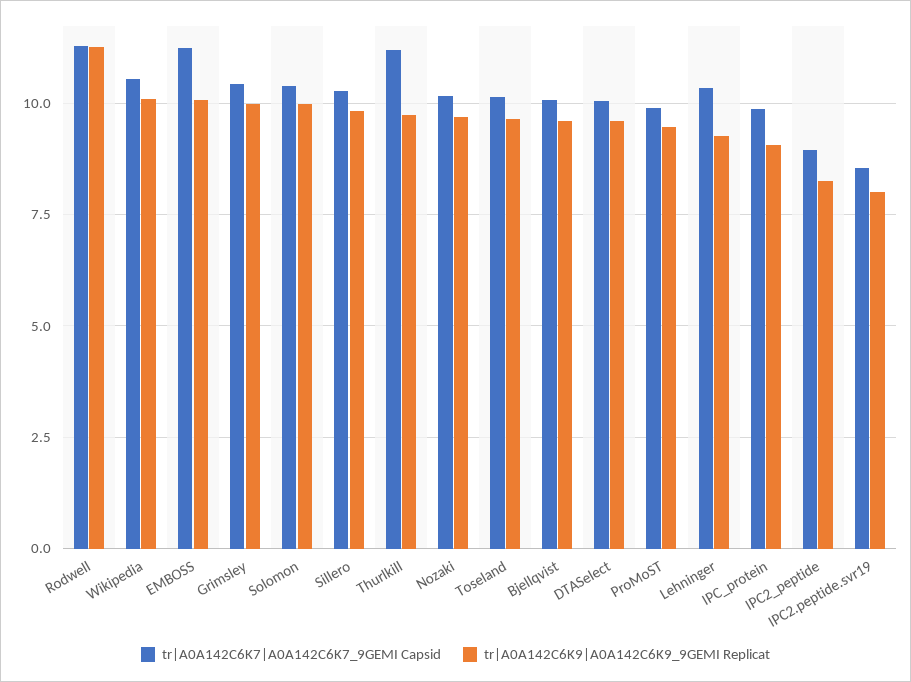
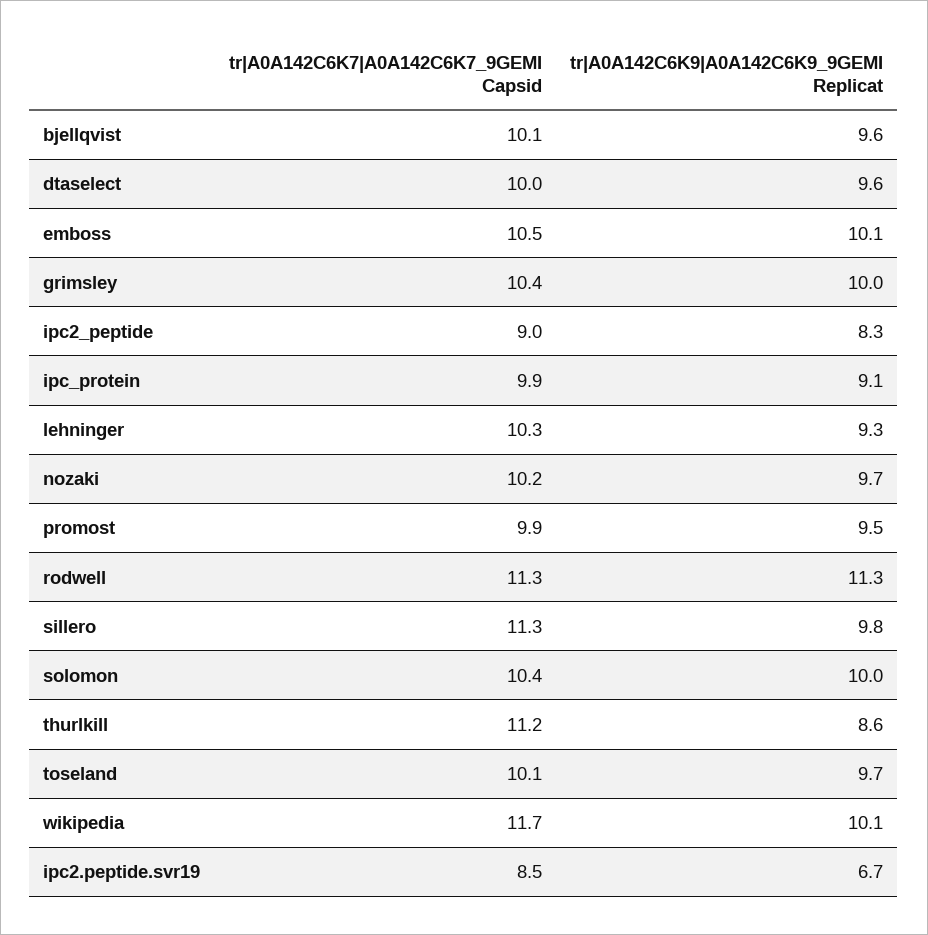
tr|A0A142C6K7|A0A142C6K7_9GEMI Capsid, Wikipedia: 10.5 -> 11.7
tr|A0A142C6K7|A0A142C6K7_9GEMI Capsid, EMBOSS: 11.25 -> 10.5
tr|A0A142C6K7|A0A142C6K7_9GEMI Capsid, Sillero: 10.25 -> 11.3
tr|A0A142C6K9|A0A142C6K9_9GEMI Replicat, Thurlkill: 9.75 -> 8.6
tr|A0A142C6K9|A0A142C6K9_9GEMI Replicat, IPC2.peptide.svr19: 8 -> 6.7

